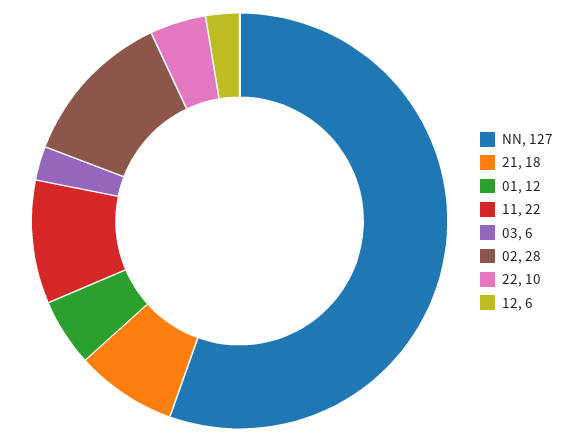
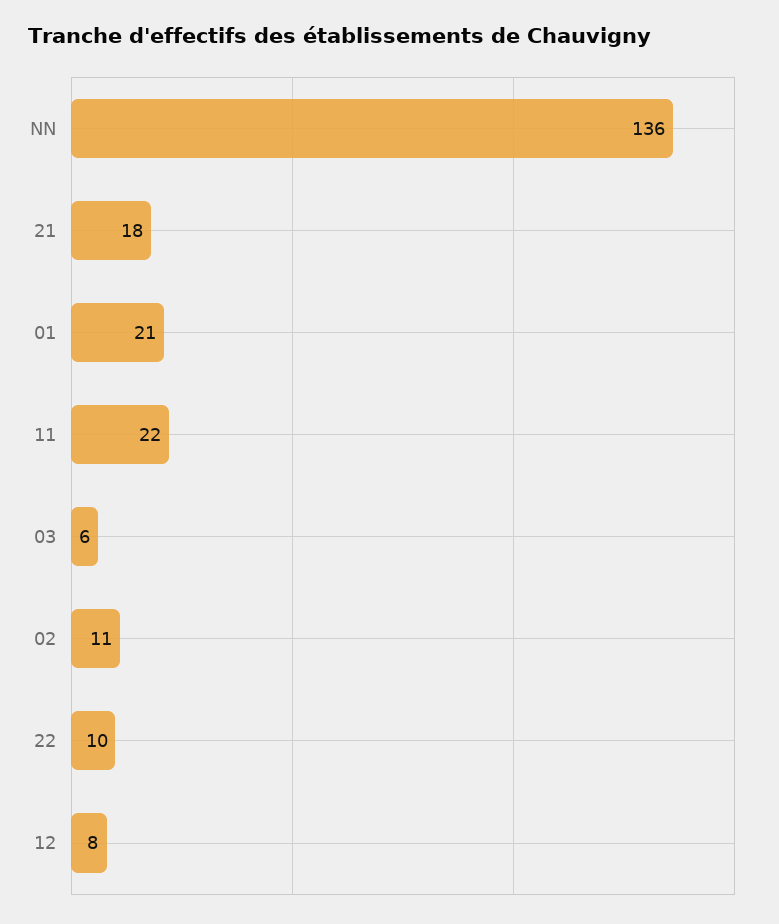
NN: 127 -> 136
01: 12 -> 21
02: 28 -> 11
12: 6 -> 8

